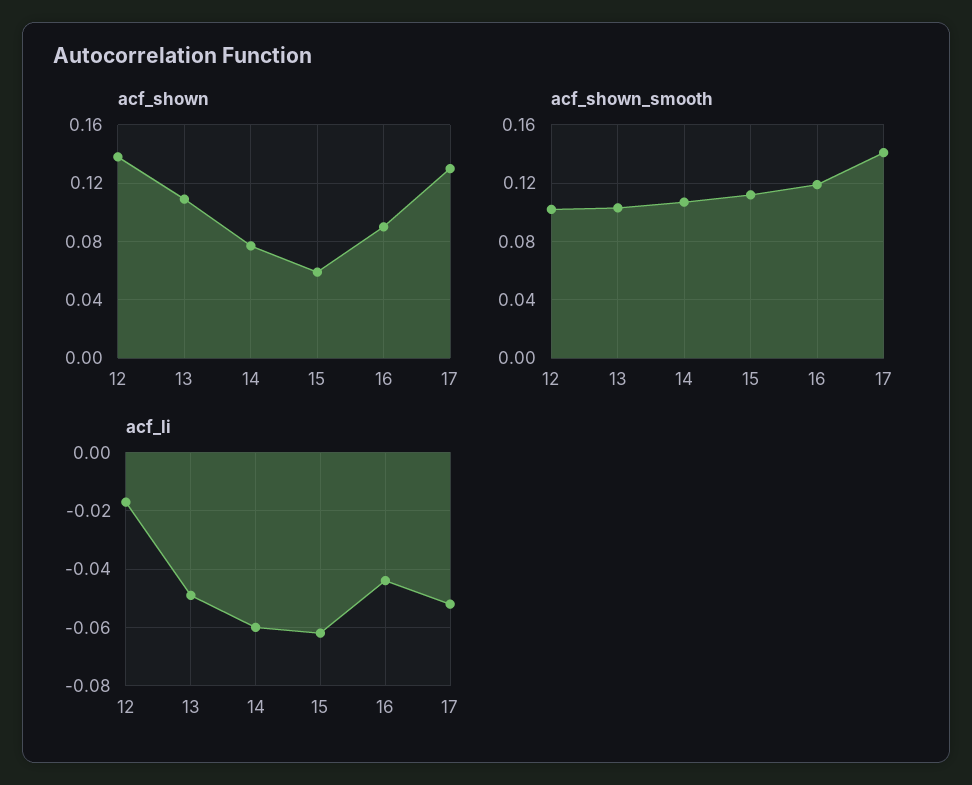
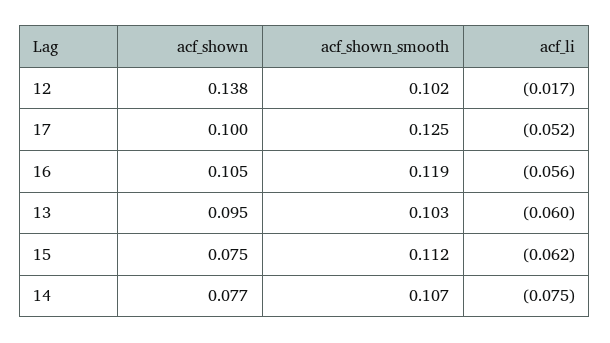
acf_shown, 13: 0.11 -> 0.095
acf_shown, 15: 0.06 -> 0.075
acf_shown, 16: 0.09 -> 0.105
acf_shown, 17: 0.13 -> 0.1
acf_shown_smooth, 17: 0.14 -> 0.125
acf_li, 13: -0.05 -> -0.06
acf_li, 14: -0.06 -> -0.075
acf_li, 16: -0.045 -> -0.056

